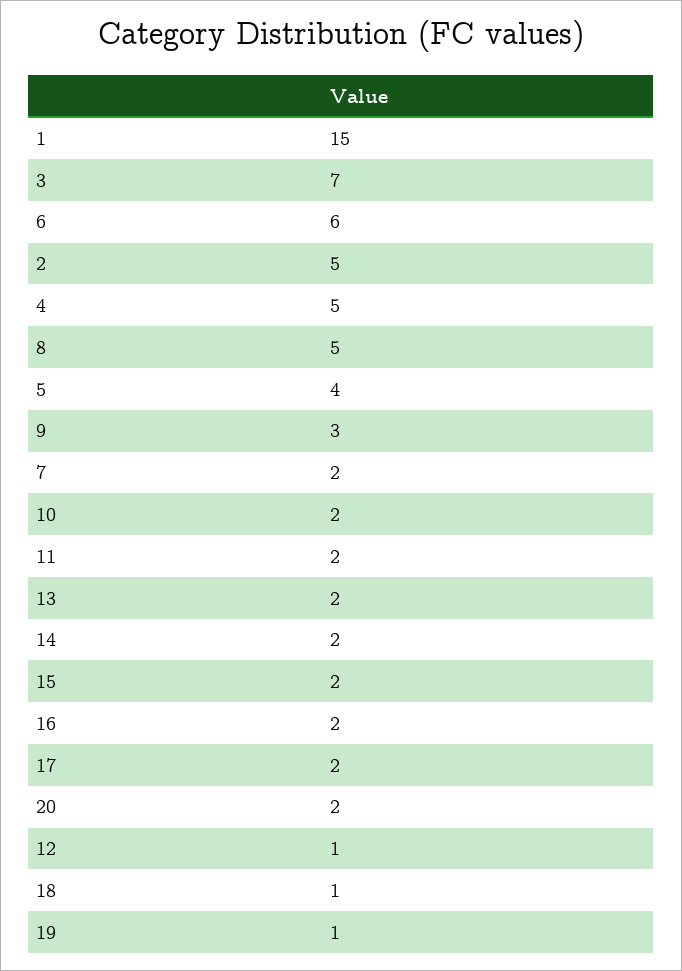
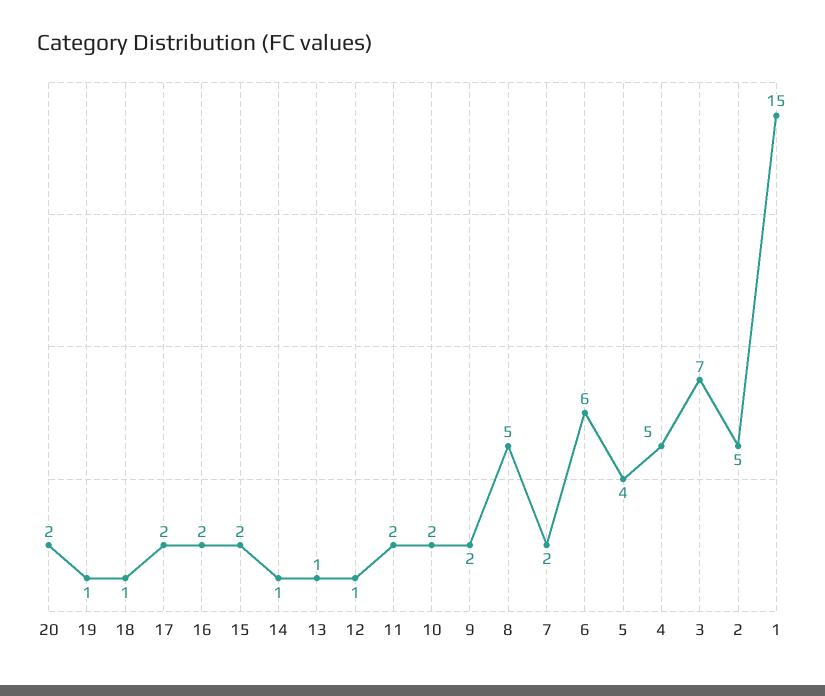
9: 3 -> 2
13: 2 -> 1
14: 2 -> 1

